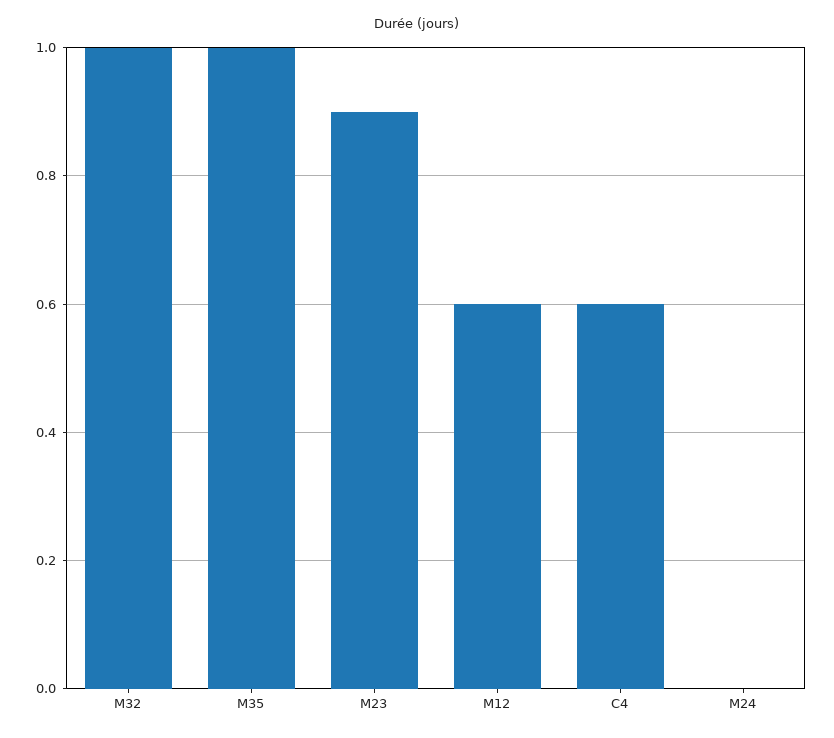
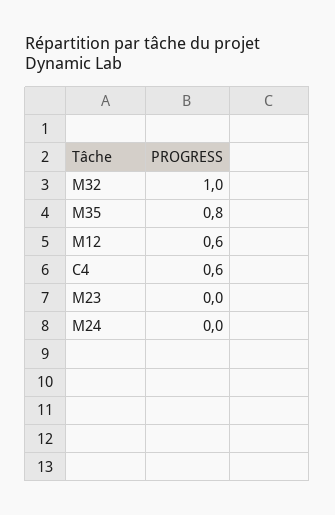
M35: 1 -> 0.8
M23: 0.9 -> 0

